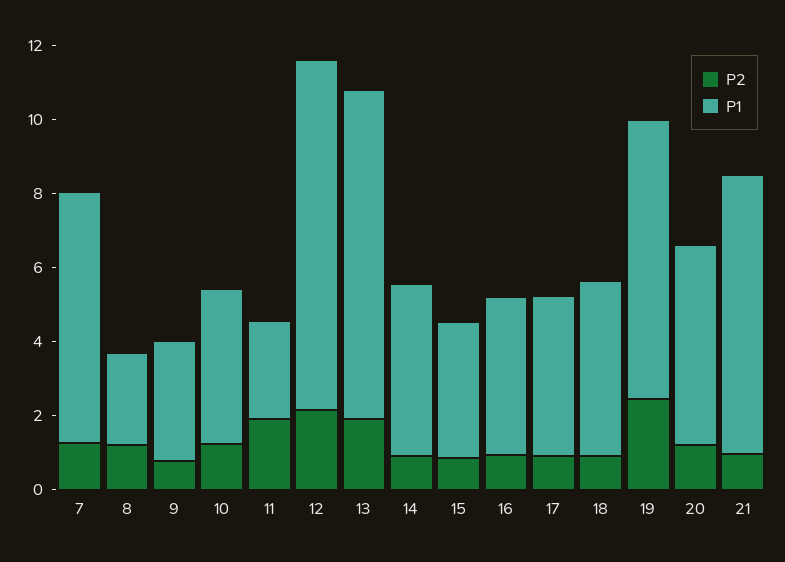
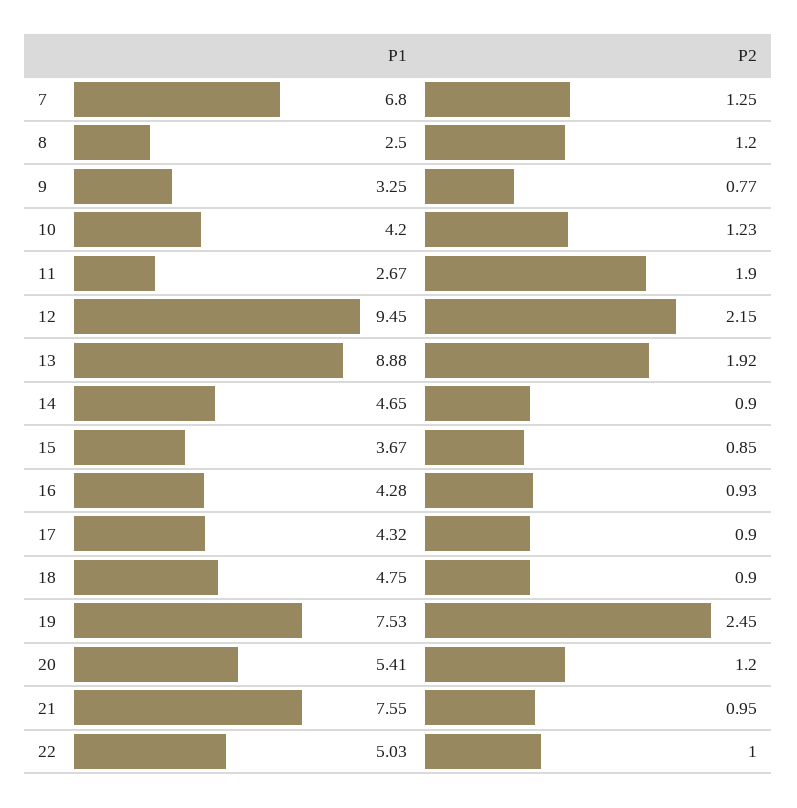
P1, 22: none -> 5.03
P2, 22: none -> 1

